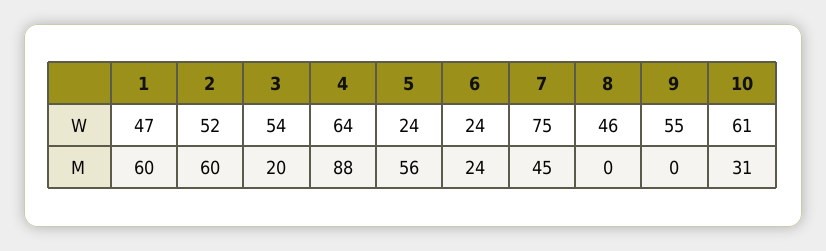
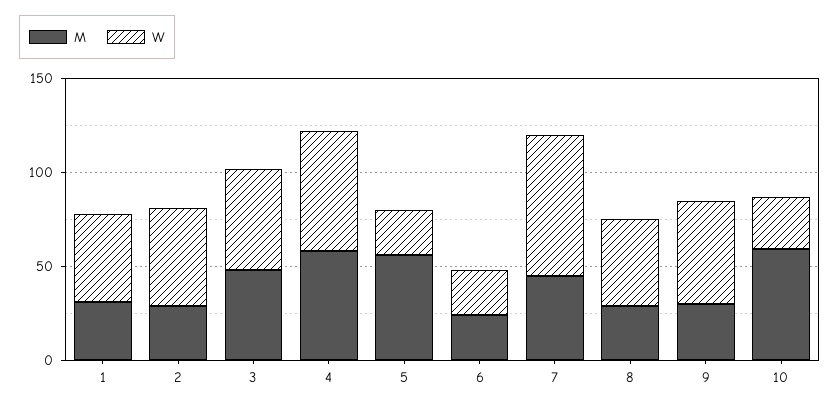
W, 10: 61 -> 30
M, 1: 60 -> 30
M, 2: 60 -> 30
M, 3: 20 -> 50
M, 4: 88 -> 60
M, 8: 0 -> 30
M, 9: 0 -> 30
M, 10: 31 -> 60

